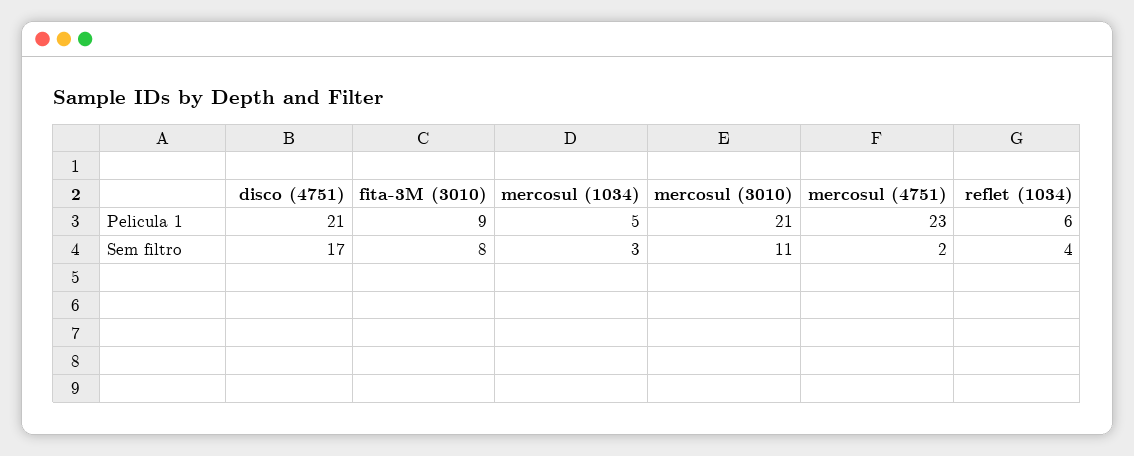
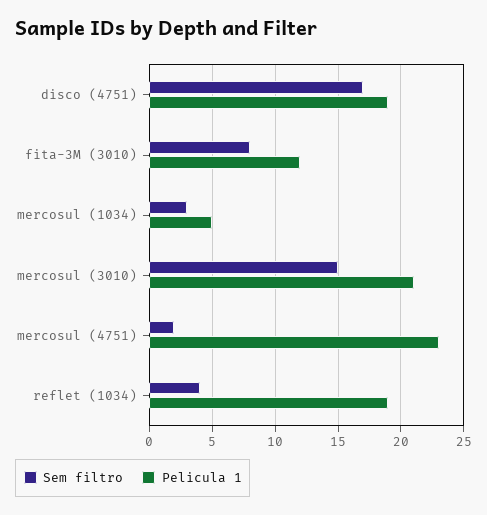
Pelicula 1, disco (4751): 21 -> 19
Pelicula 1, fita-3M (3010): 9 -> 12
Pelicula 1, reflet (1034): 6 -> 19
Sem filtro, mercosul (3010): 11 -> 15

